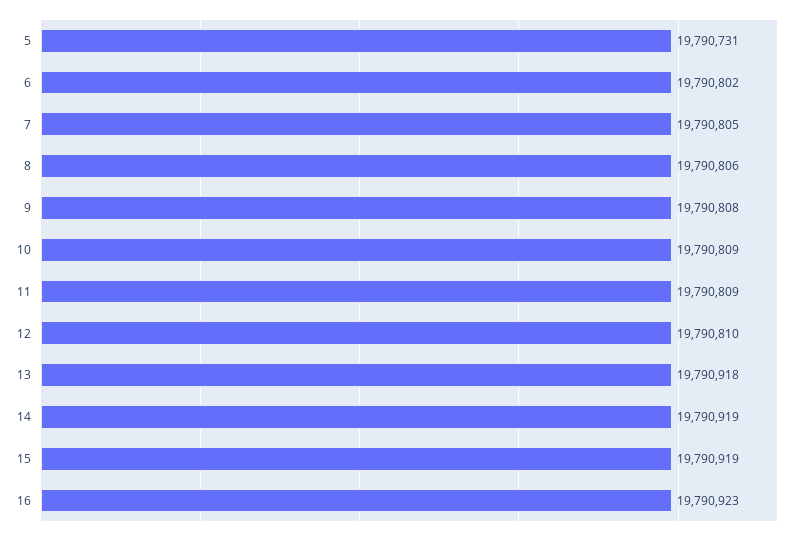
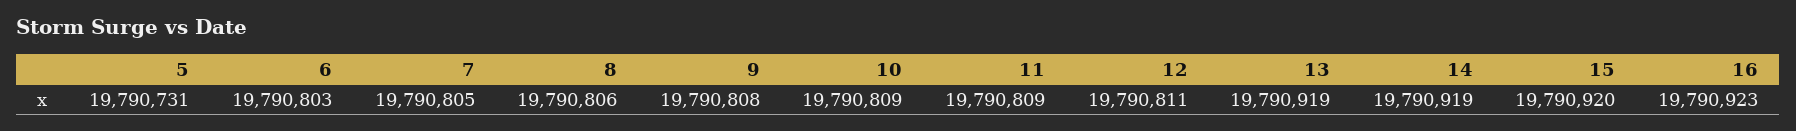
6: 19790802 -> 19790803
12: 19790810 -> 19790811
13: 19790918 -> 19790919
15: 19790919 -> 19790920

